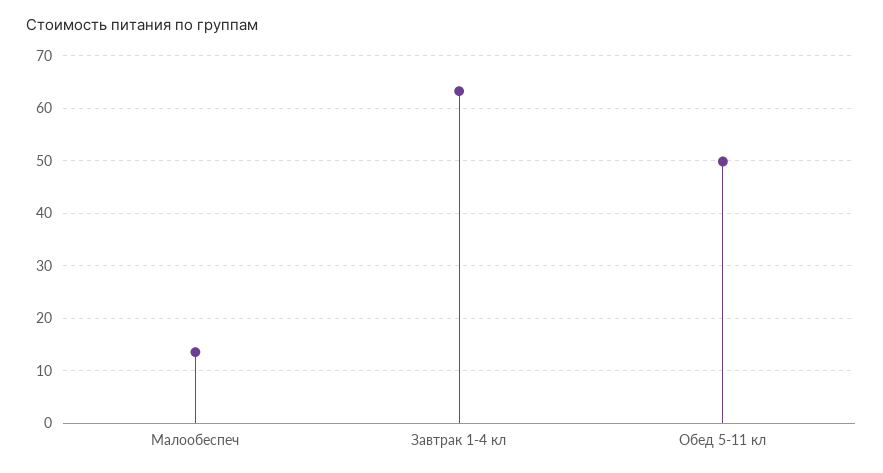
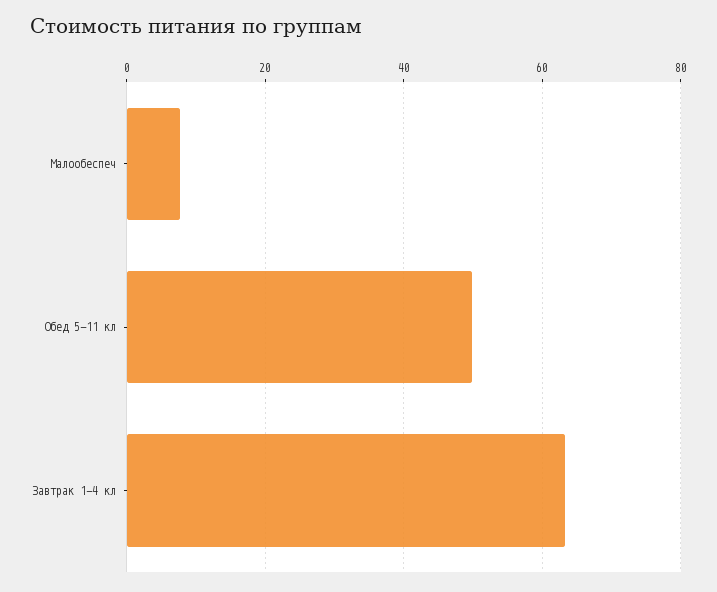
Малообеспеч: 14 -> 8

